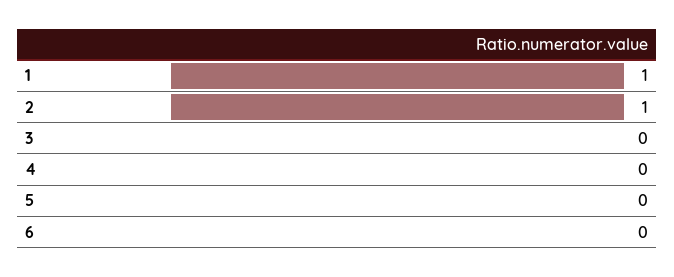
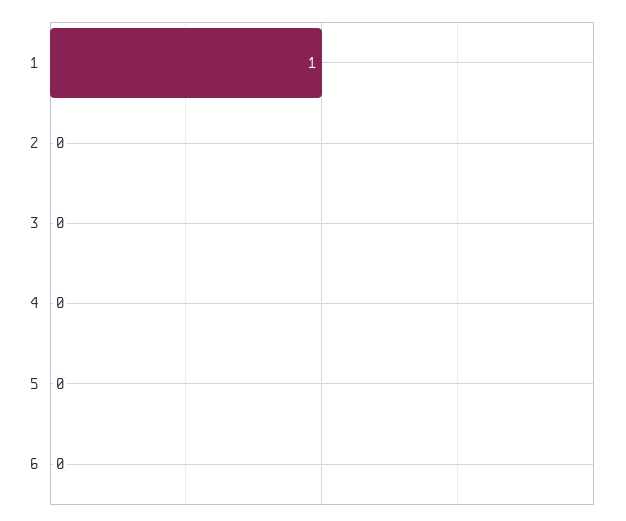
2: 1 -> 0

